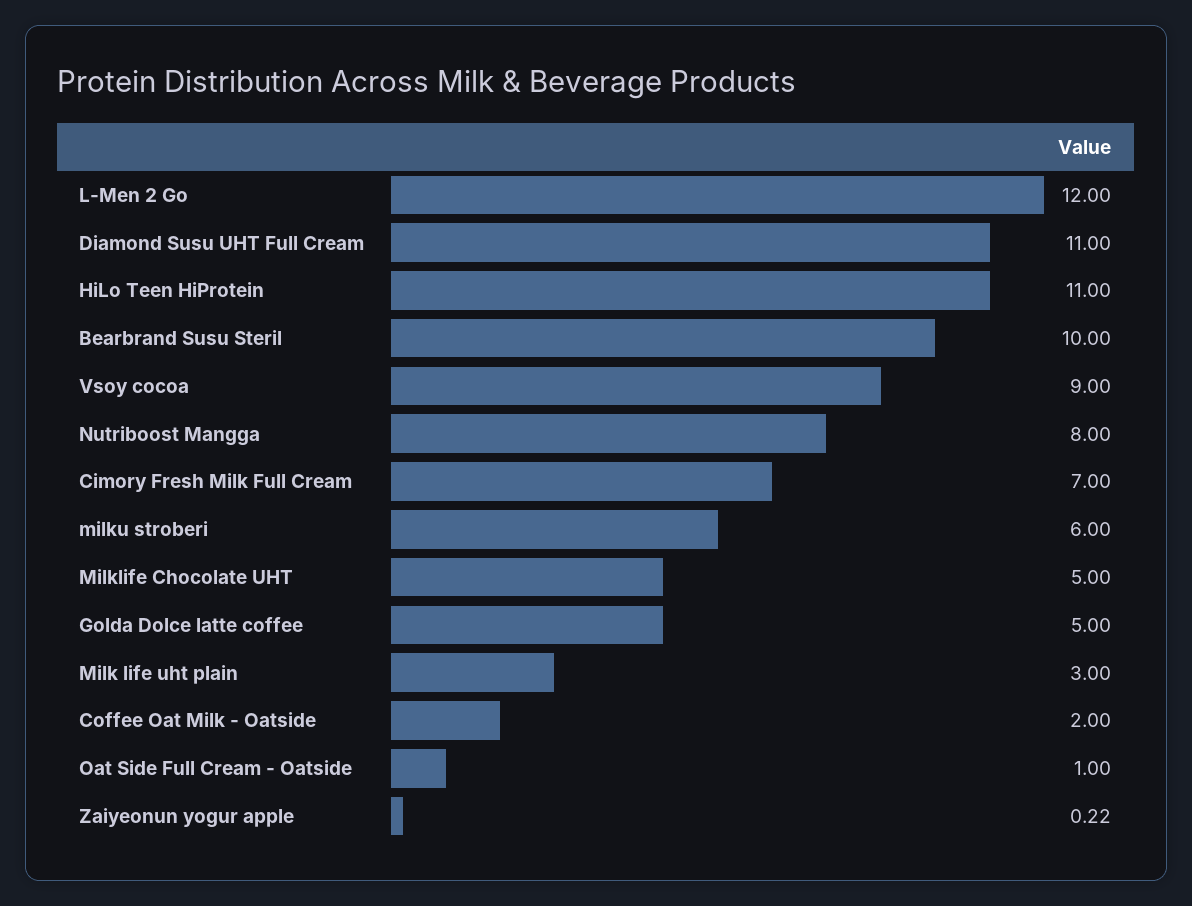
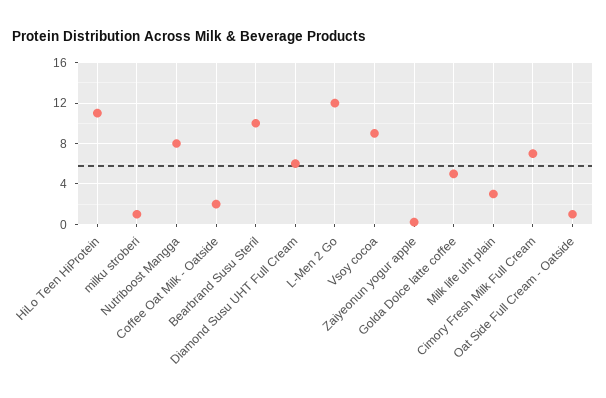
Diamond Susu UHT Full Cream: 11 -> 6
milku stroberi: 6 -> 1
Milklife Chocolate UHT: 5 -> none

